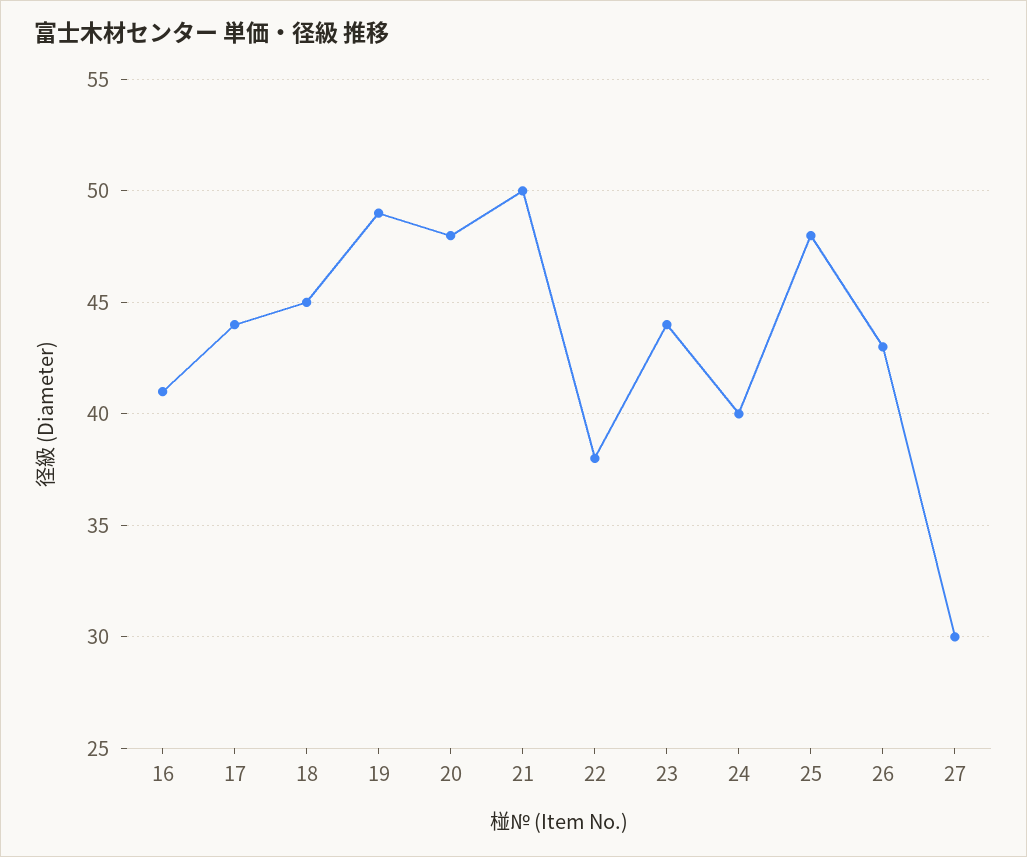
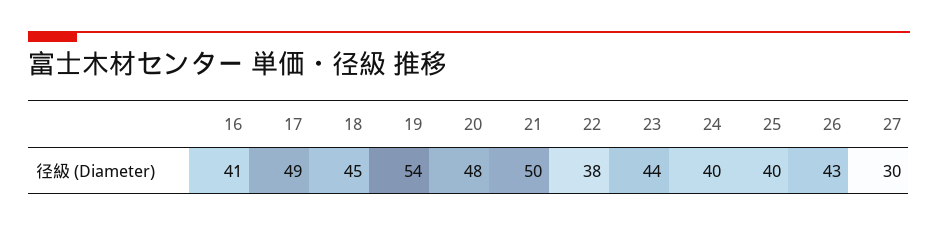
17: 44 -> 49
19: 49 -> 54
25: 48 -> 40

